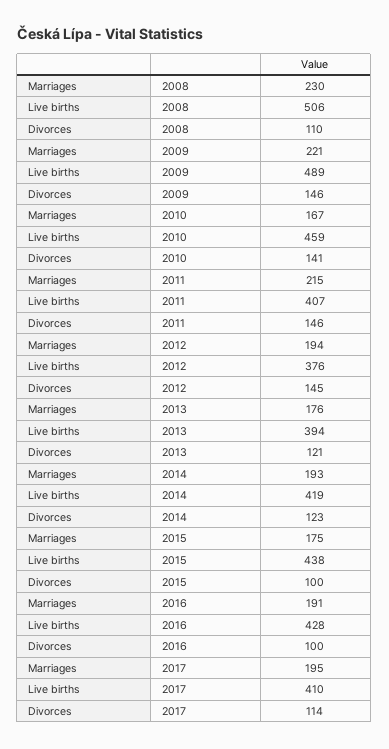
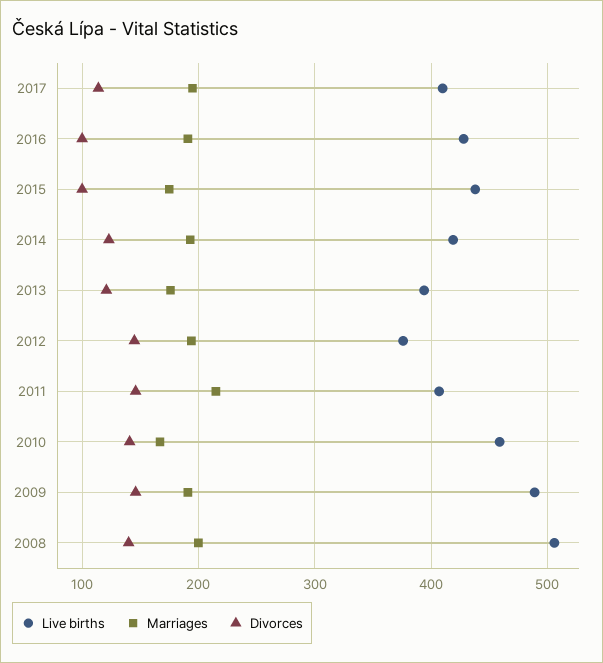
Marriages, 2008: 230 -> 200
Divorces, 2008: 110 -> 140
Marriages, 2009: 221 -> 190

